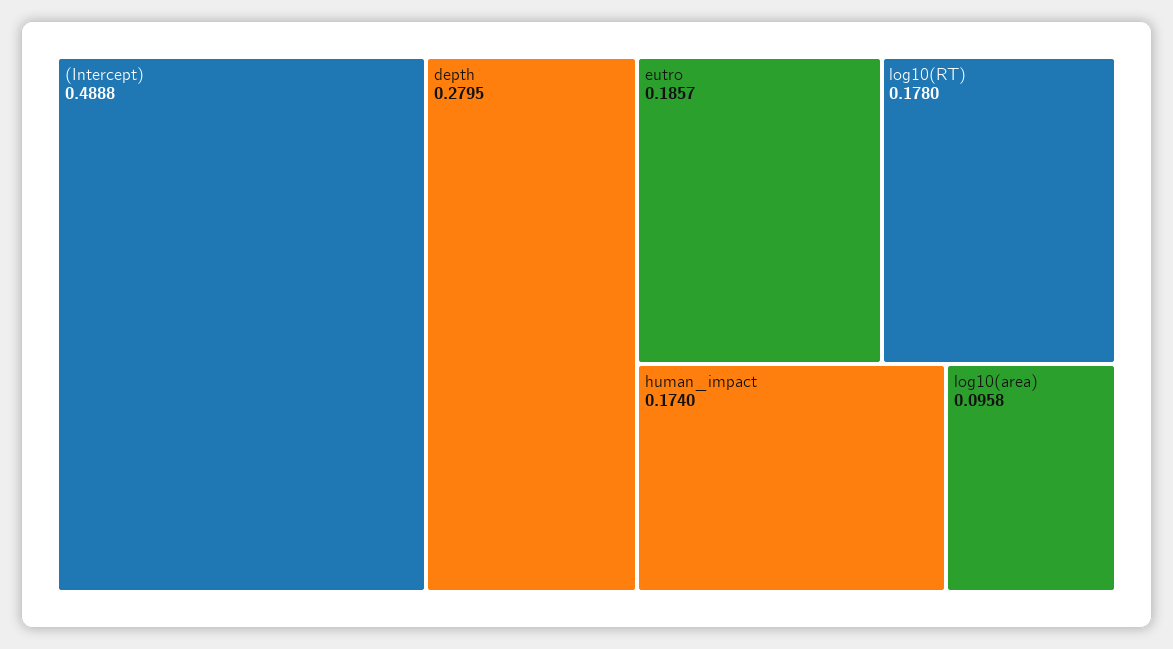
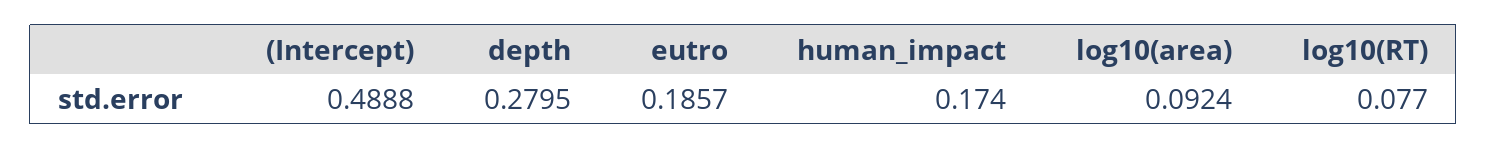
log10(RT): 0.178 -> 0.077
log10(area): 0.0958 -> 0.0924

